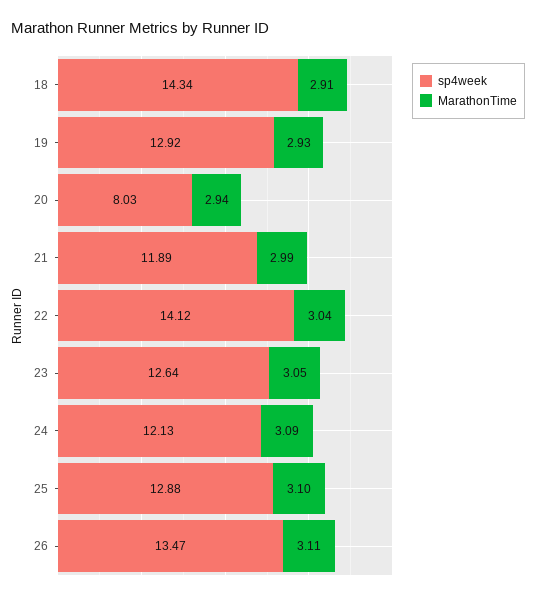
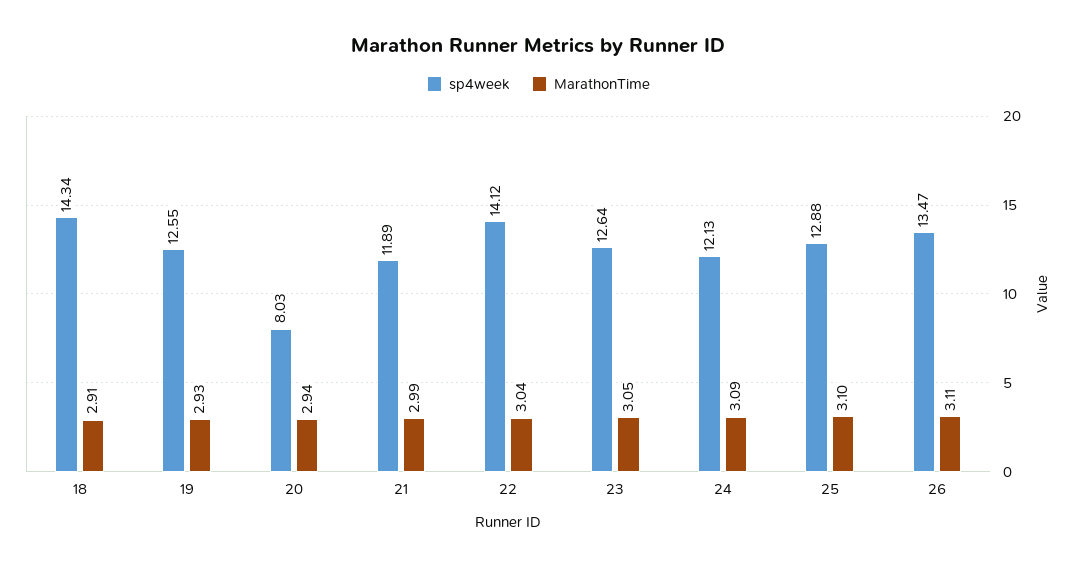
sp4week, 19: 12.92 -> 12.55

